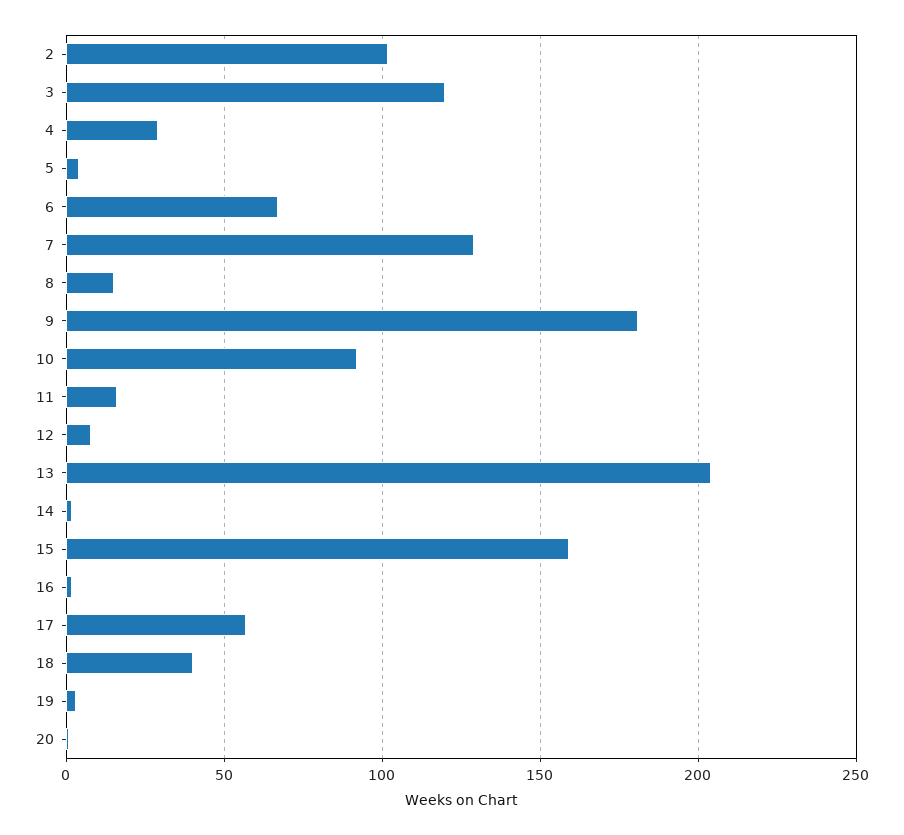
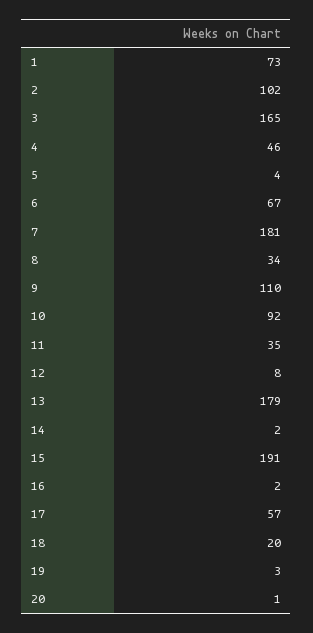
3: 120 -> 165
4: 30 -> 46
7: 130 -> 181
8: 15 -> 34
9: 180 -> 110
11: 15 -> 35
13: 205 -> 179
15: 160 -> 191
18: 40 -> 20
1: none -> 73

